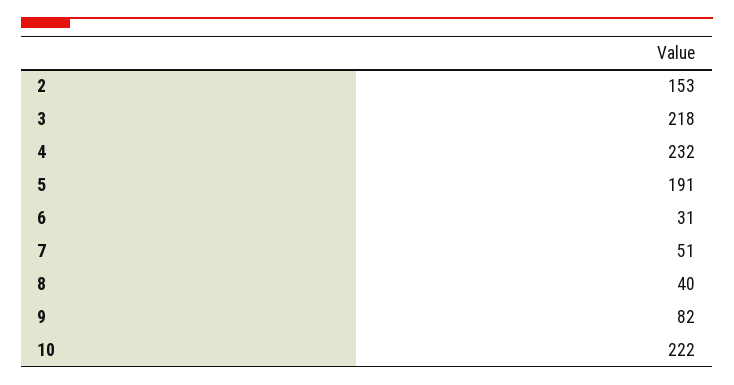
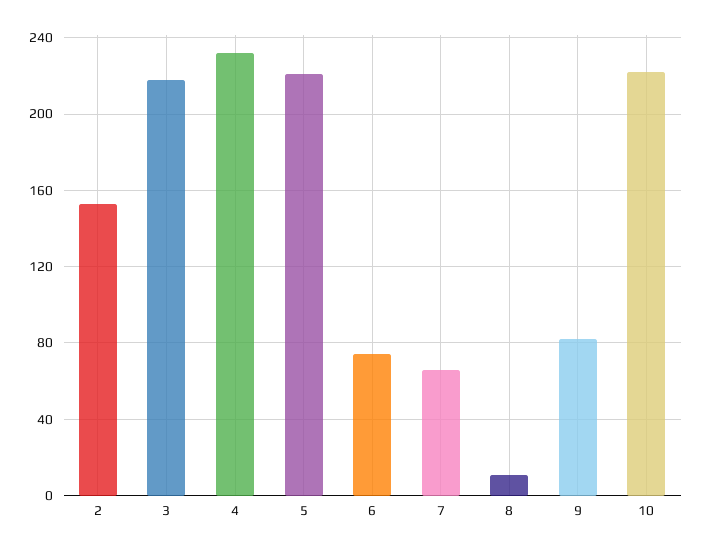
5: 191 -> 220
6: 31 -> 75
7: 51 -> 65
8: 40 -> 10

